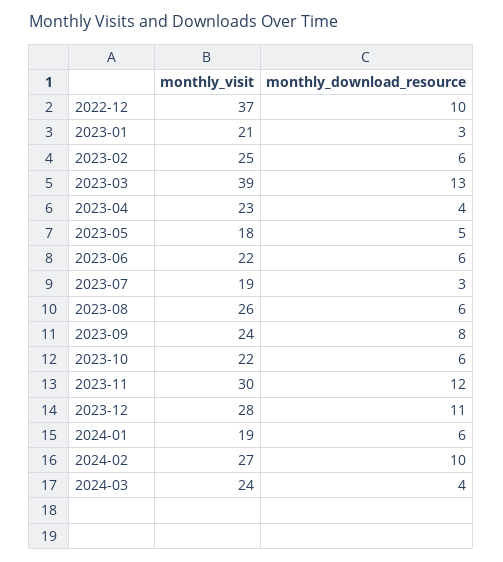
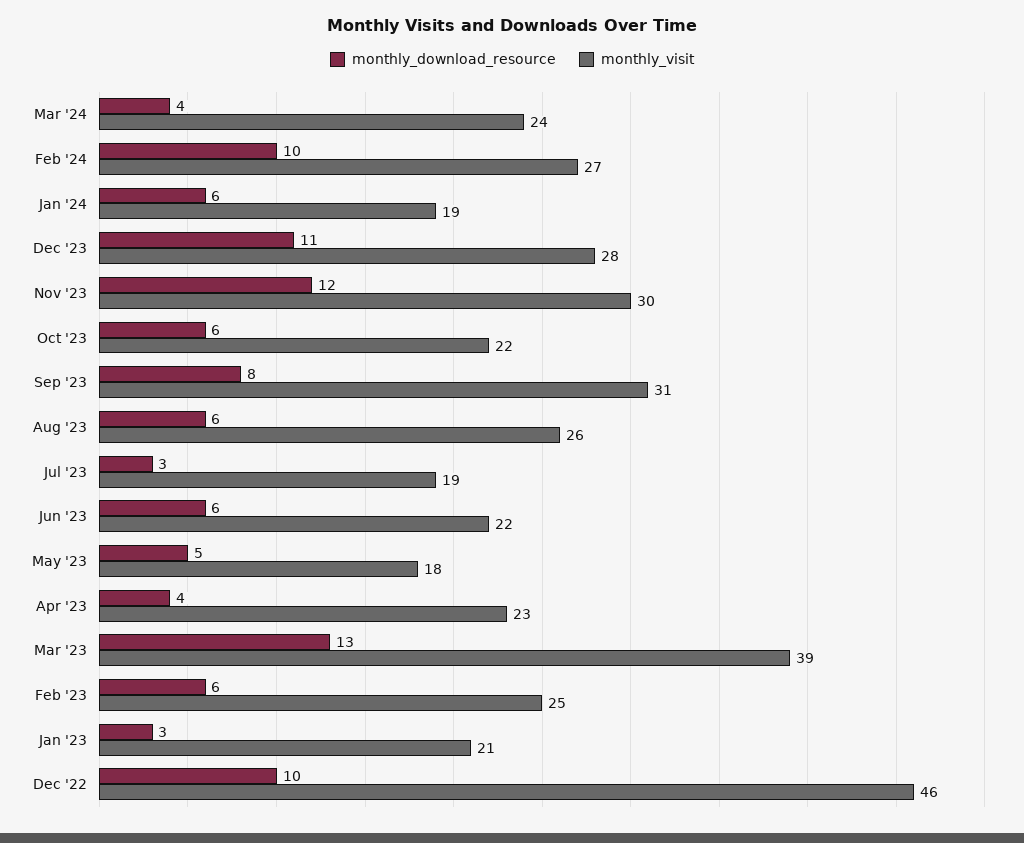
monthly_visit, 2022-12: 37 -> 46
monthly_visit, 2023-09: 24 -> 31

